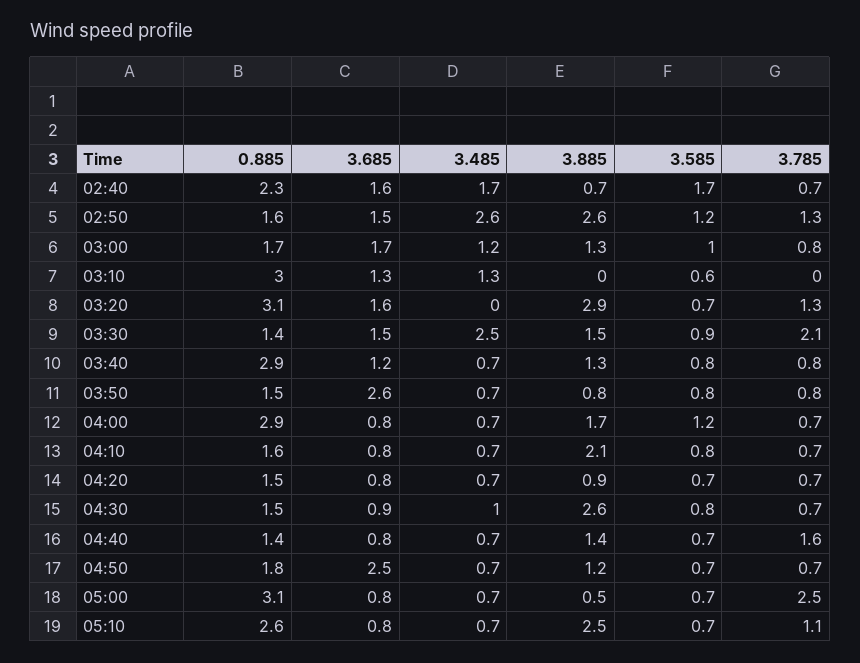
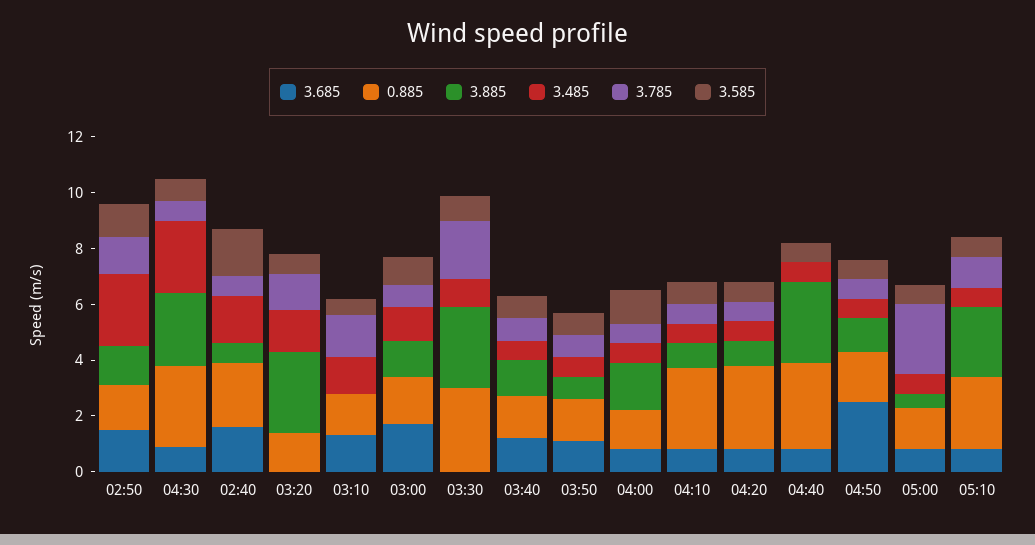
3.885, 02:50: 2.6 -> 1.5
0.885, 03:10: 3 -> 1.5
3.785, 03:10: 0 -> 1.5
0.885, 03:20: 3.1 -> 1.5
3.685, 03:20: 1.6 -> 0
3.485, 03:20: 0 -> 1.5
0.885, 03:30: 1.4 -> 3
3.685, 03:30: 1.5 -> 0
3.485, 03:30: 2.5 -> 1
3.885, 03:30: 1.5 -> 3
0.885, 03:40: 2.9 -> 1.5
3.685, 03:50: 2.6 -> 1
0.885, 04:00: 2.9 -> 1.5
0.885, 04:10: 1.6 -> 3
3.885, 04:10: 2.1 -> 1
0.885, 04:20: 1.5 -> 3
0.885, 04:30: 1.5 -> 3
3.485, 04:30: 1 -> 2.5
0.885, 04:40: 1.4 -> 3
3.885, 04:40: 1.4 -> 3
3.785, 04:40: 1.6 -> 0
0.885, 05:00: 3.1 -> 1.5

